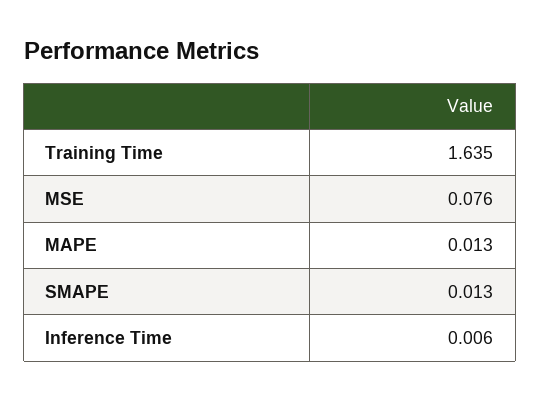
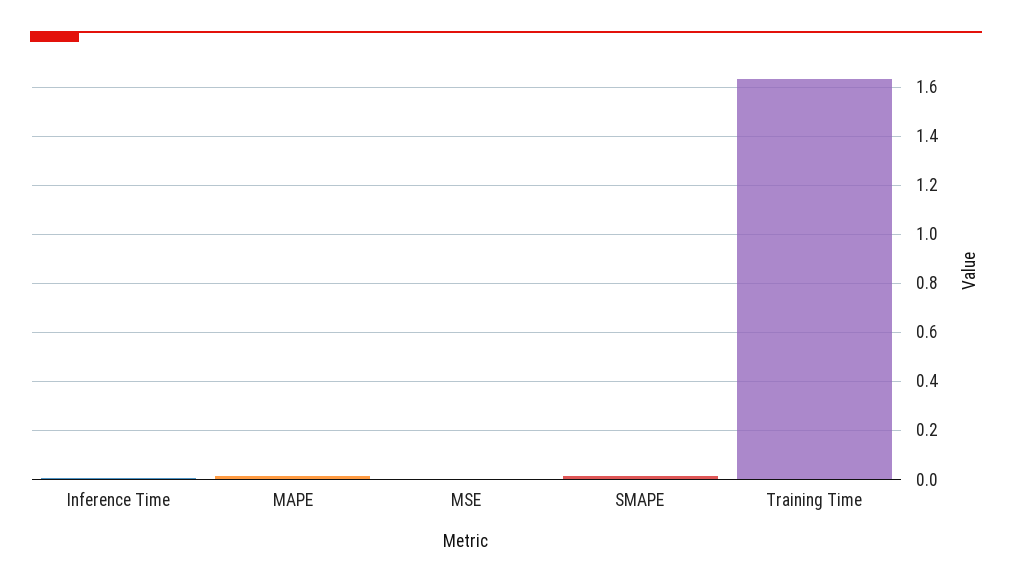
MSE: 0.076 -> 0

